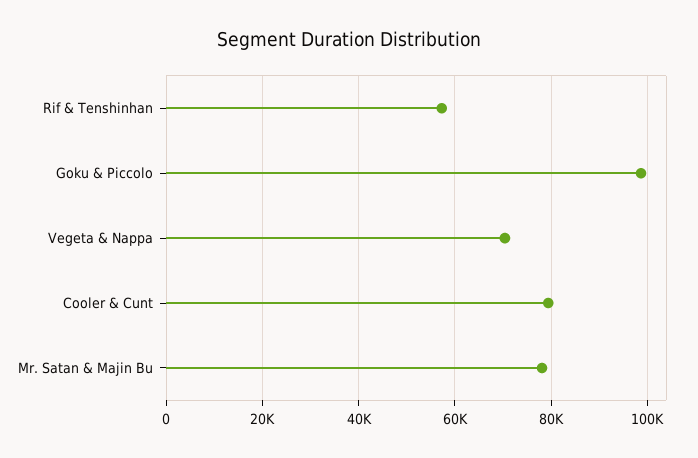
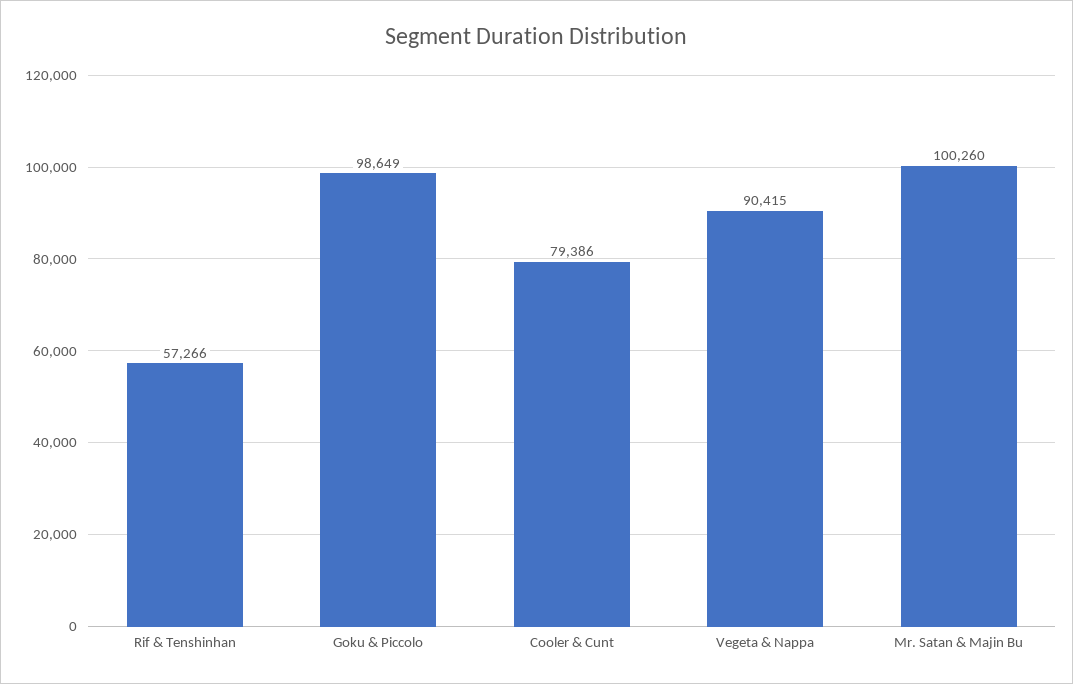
Vegeta & Nappa: 70000 -> 90415
Mr. Satan & Majin Bu: 78000 -> 100260

